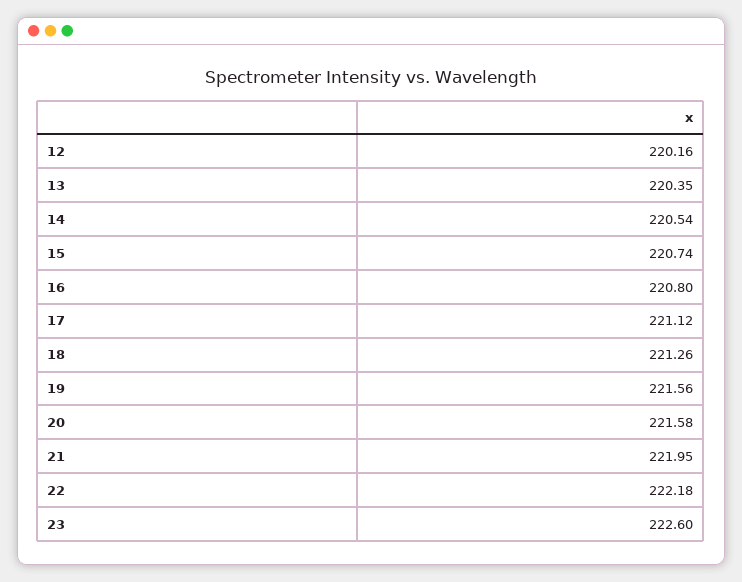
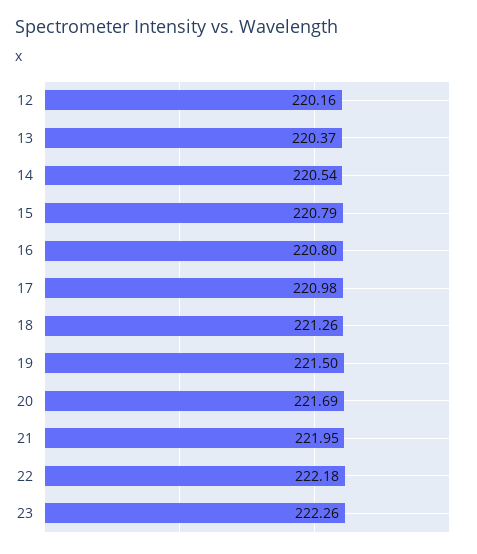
13: 220.35 -> 220.37
15: 220.74 -> 220.79
17: 221.12 -> 220.98
19: 221.56 -> 221.5
20: 221.58 -> 221.69
23: 222.6 -> 222.26

